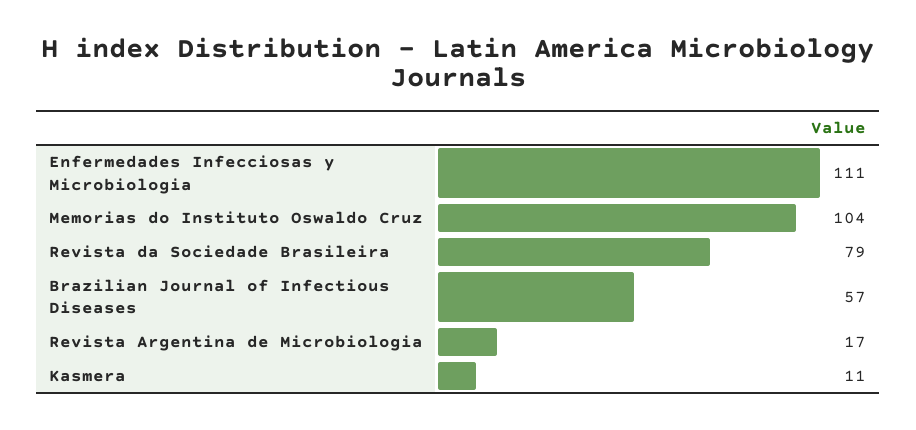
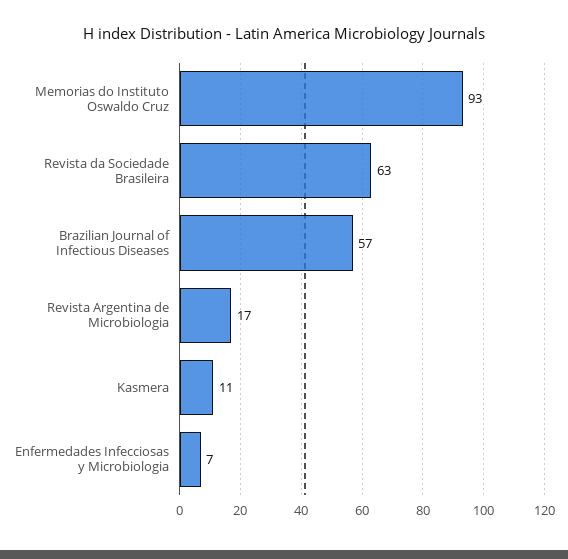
Enfermedades Infecciosas y Microbiologia: 111 -> 7
Memorias do Instituto Oswaldo Cruz: 104 -> 93
Revista da Sociedade Brasileira: 79 -> 63

